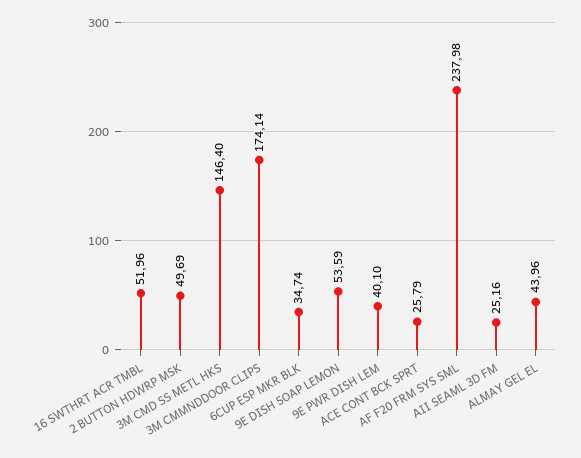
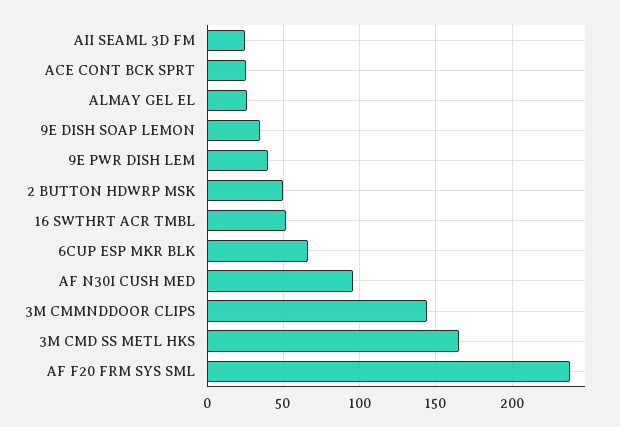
3M CMD SS METL HKS: 146.4 -> 165
3M CMMNDDOOR CLIPS: 174.14 -> 145
6CUP ESP MKR BLK: 34.74 -> 65
9E DISH SOAP LEMON: 53.59 -> 35
ALMAY GEL EL: 43.96 -> 25
AF N30I CUSH MED: none -> 95

